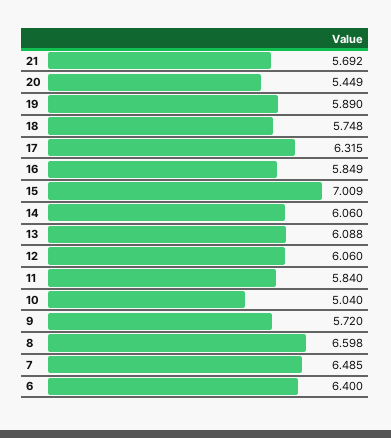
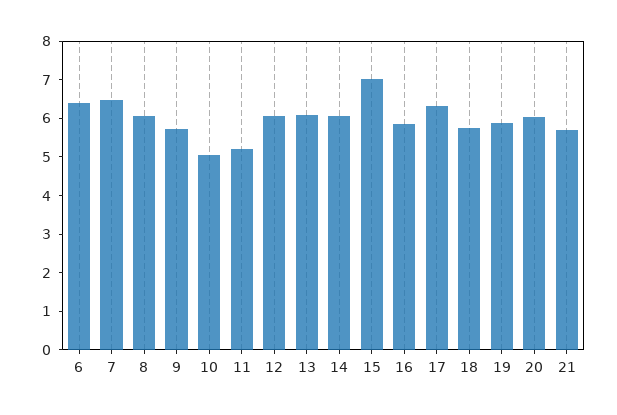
20: 5.449 -> 6
11: 5.84 -> 5.25
8: 6.598 -> 6

